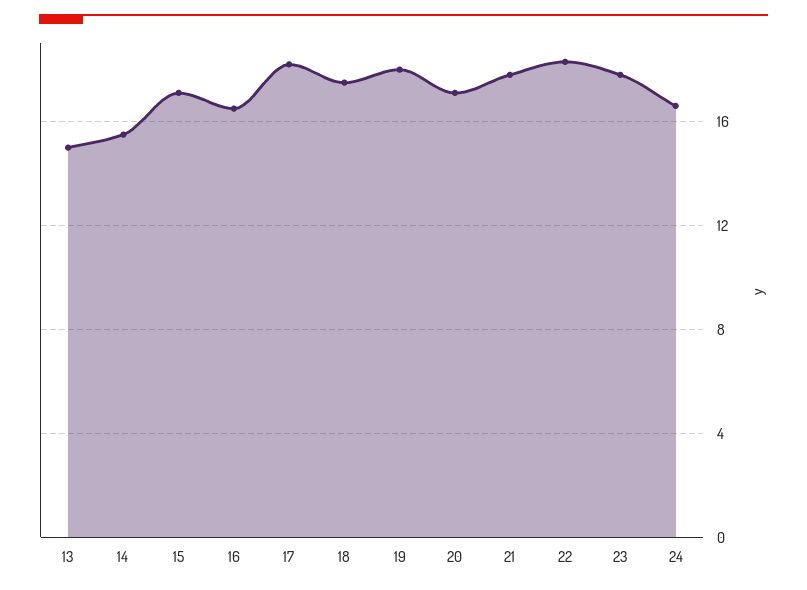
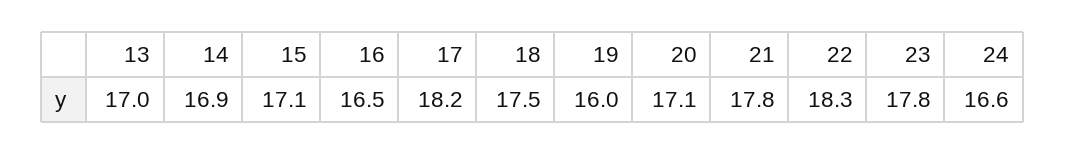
13: 15 -> 17
14: 15.5 -> 16.9
19: 18 -> 16

